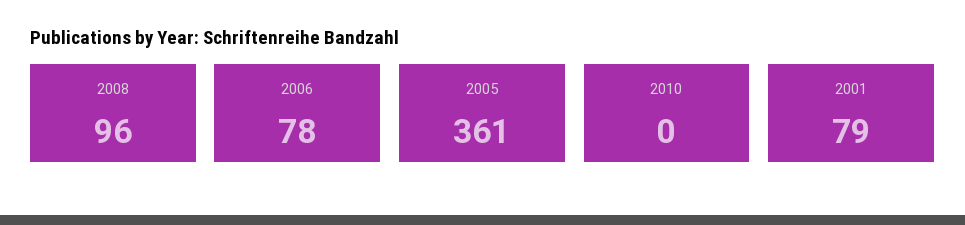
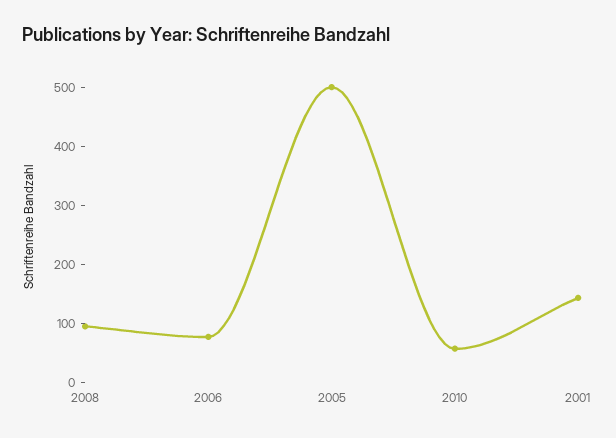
2005: 361 -> 500
2010: 0 -> 60
2001: 79 -> 140

